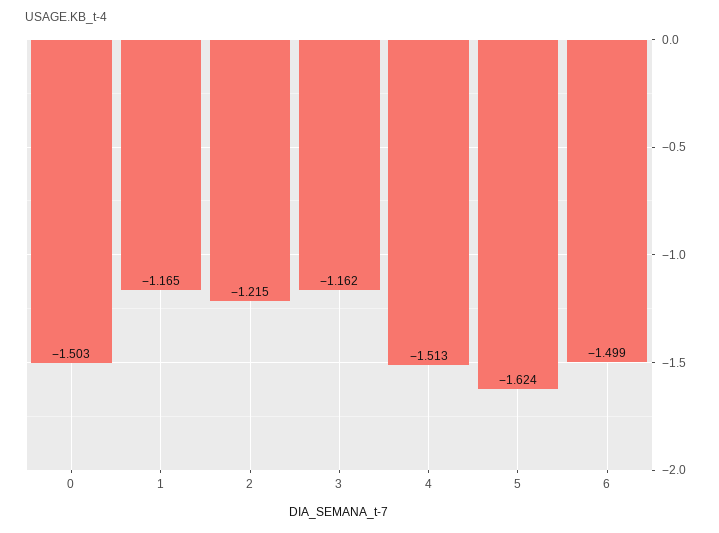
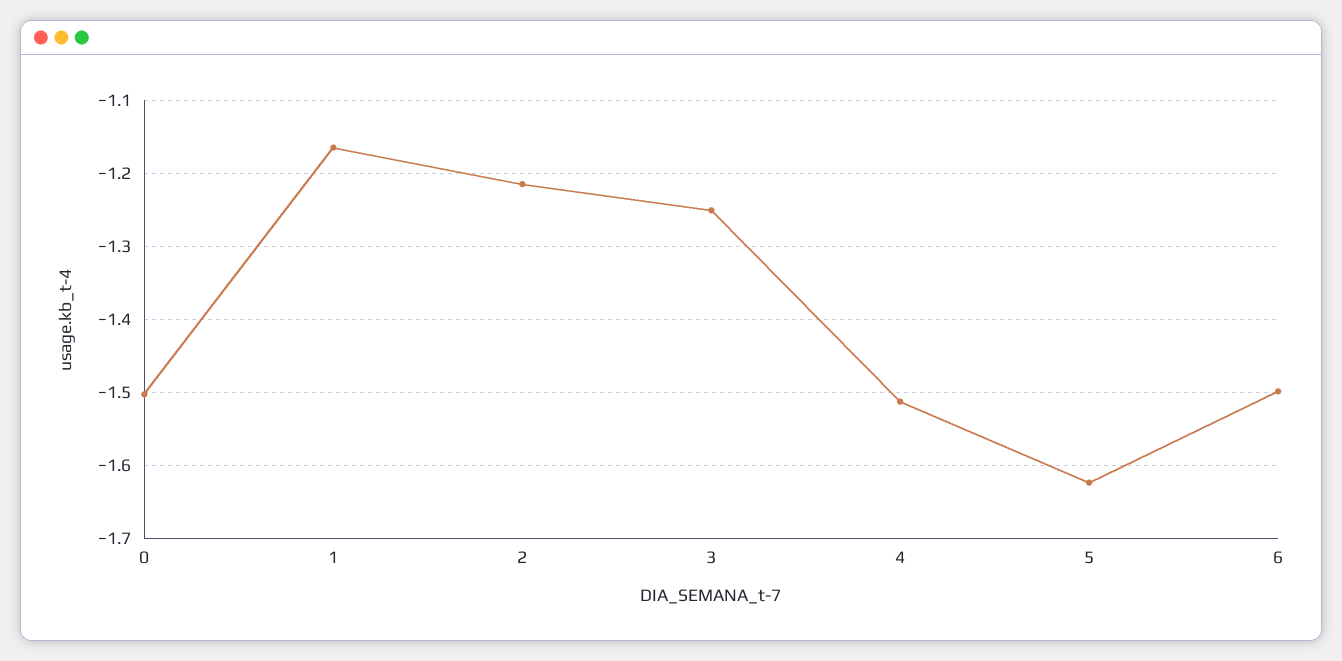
3: -1.162 -> -1.25

